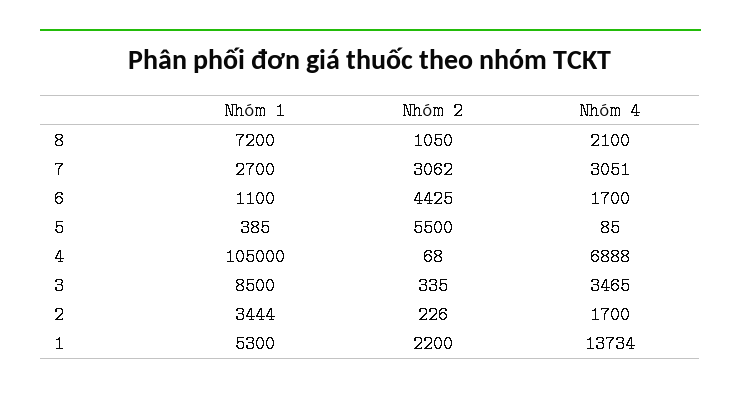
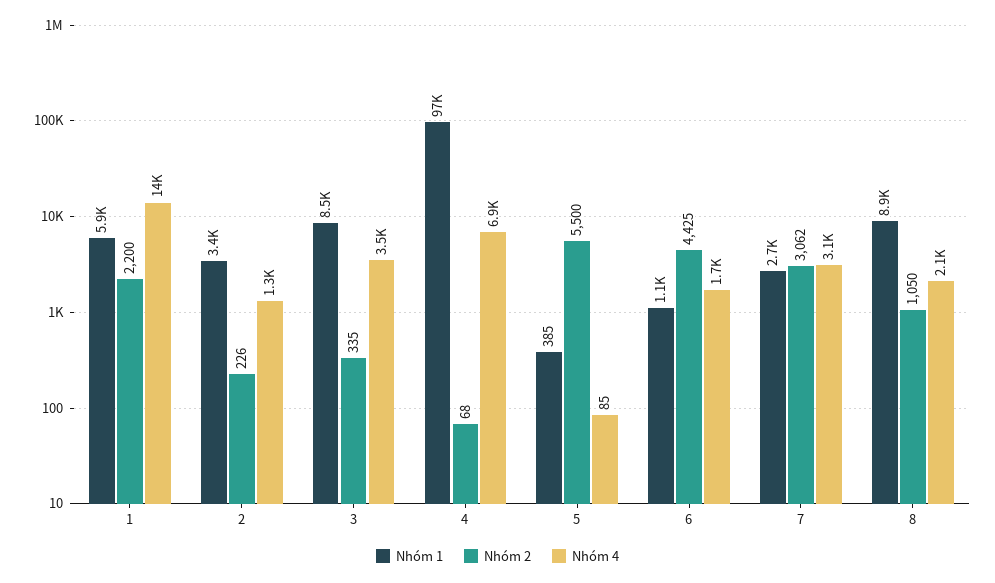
Nhóm 1, 8: 7200 -> 8900
Nhóm 1, 4: 105000 -> 97000
Nhóm 4, 2: 1700 -> 1300
Nhóm 1, 1: 5300 -> 5900

